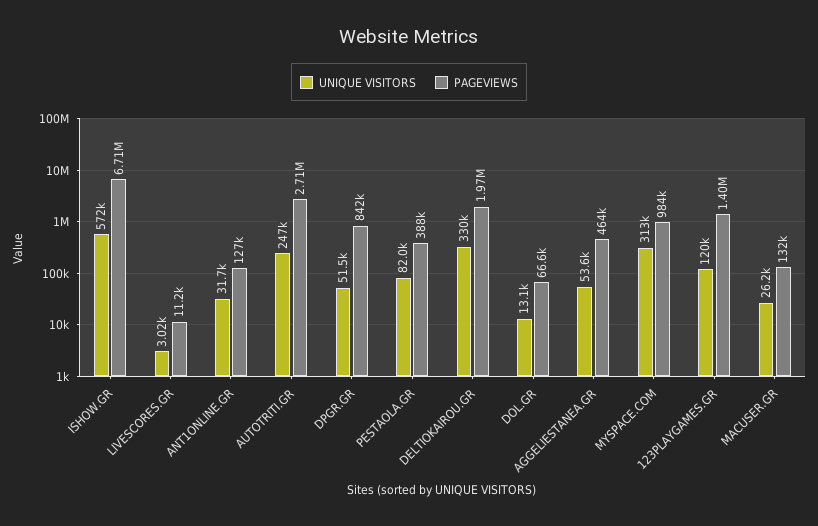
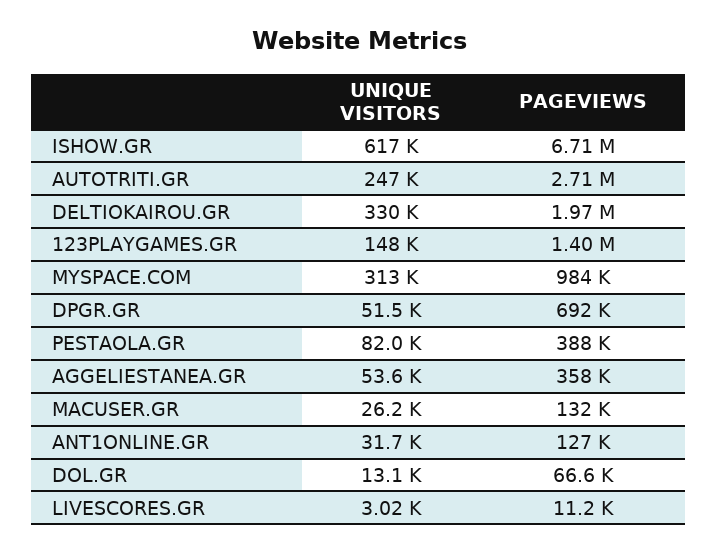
UNIQUE VISITORS, ISHOW.GR: 572000 -> 617000
PAGEVIEWS, DPGR.GR: 842000 -> 692000
PAGEVIEWS, AGGELIESTANEA.GR: 464000 -> 358000
UNIQUE VISITORS, 123PLAYGAMES.GR: 120000 -> 148000

